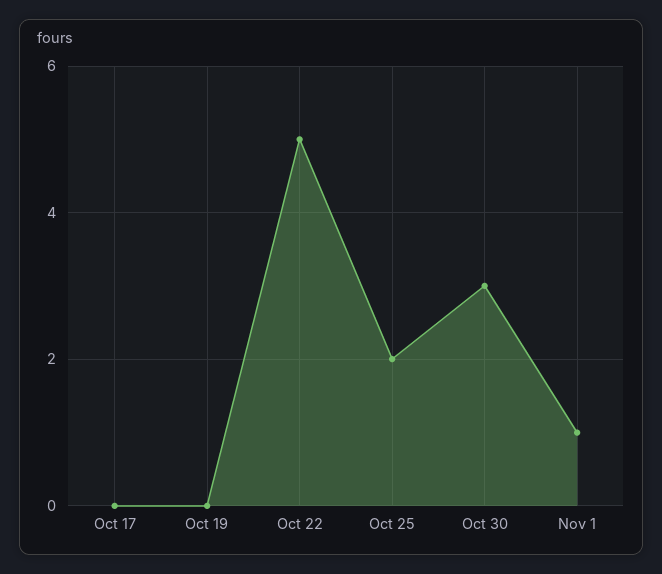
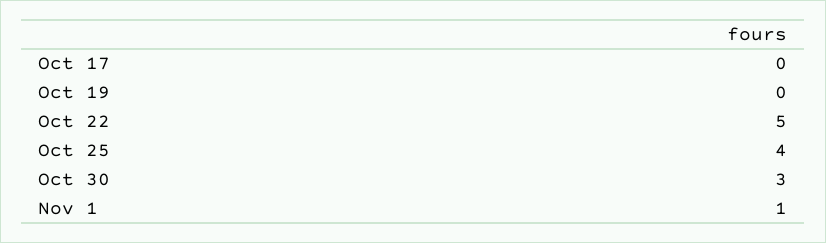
Oct 25: 2 -> 4

